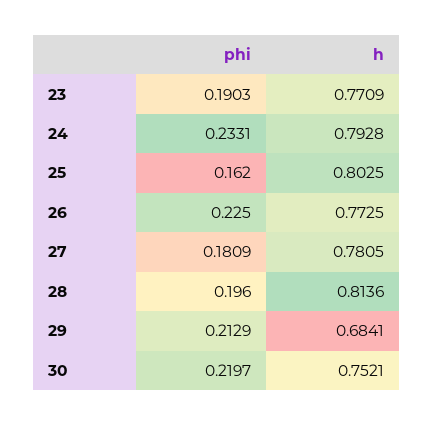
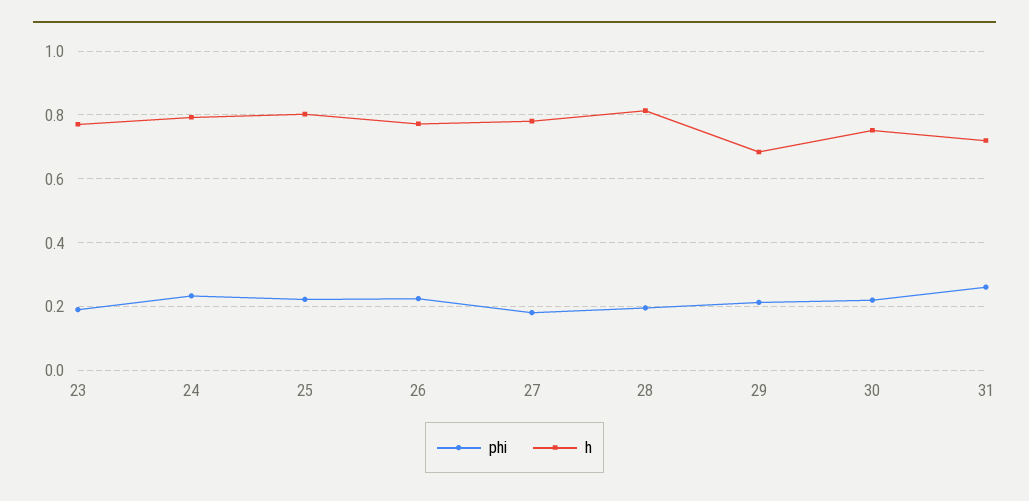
phi, 25: 0.162 -> 0.22
phi, 31: none -> 0.26
h, 31: none -> 0.72

